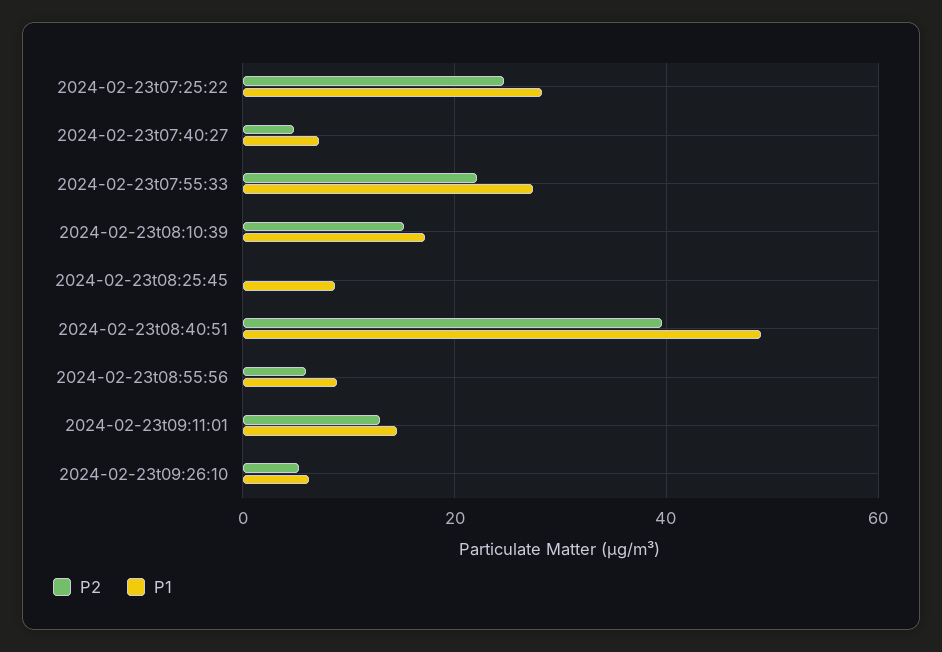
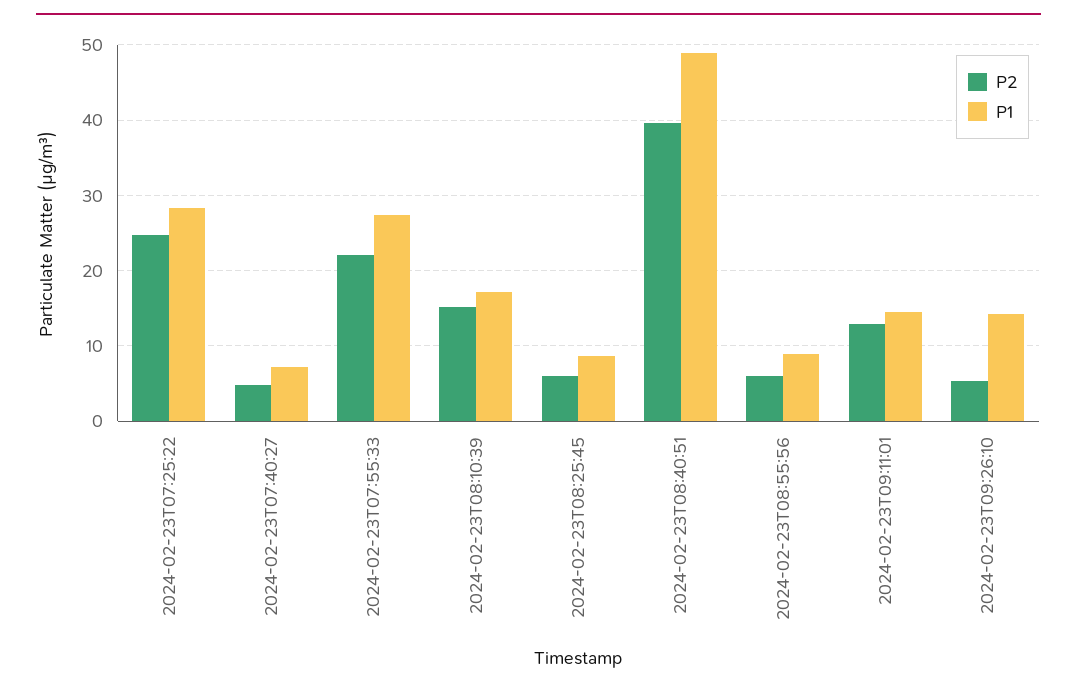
P2, 2024-02-23t08:25:45: 0 -> 6
P1, 2024-02-23t09:26:10: 6 -> 14

